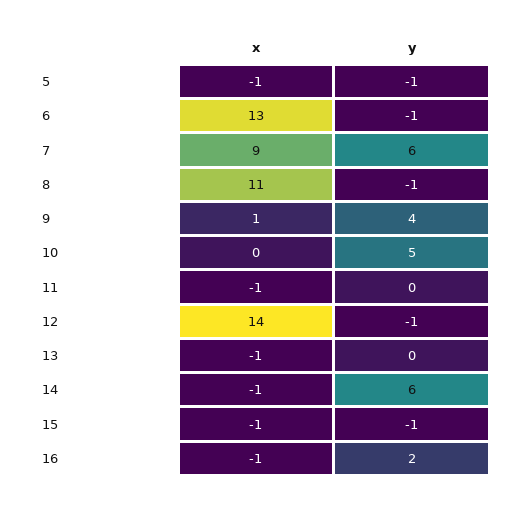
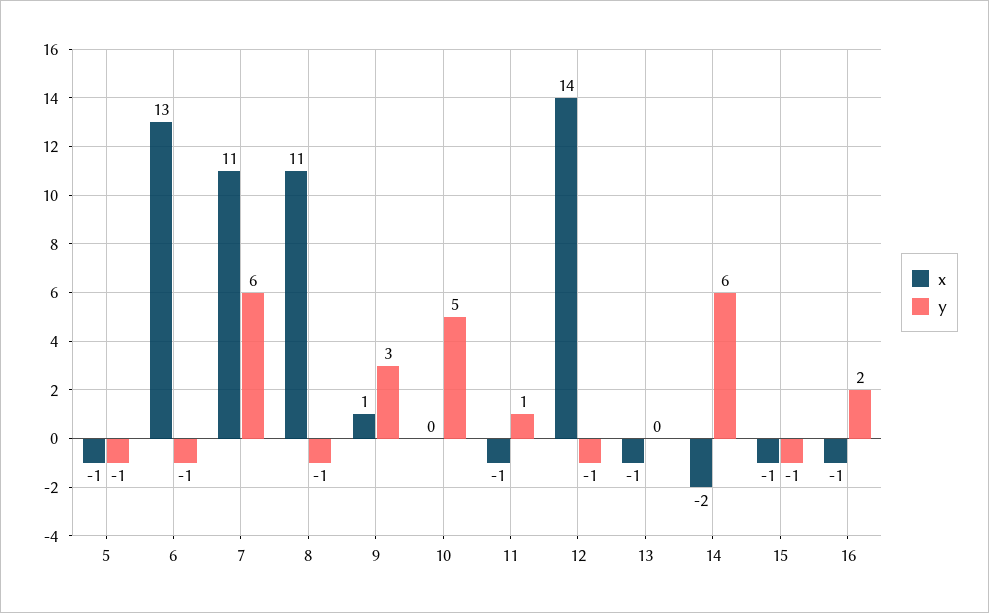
x, 7: 9 -> 11
y, 9: 4 -> 3
y, 11: 0 -> 1
x, 14: -1 -> -2

